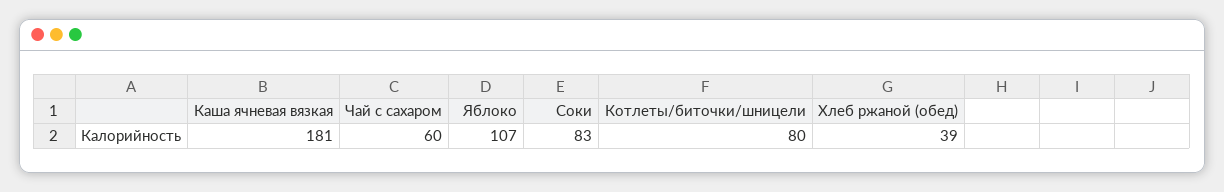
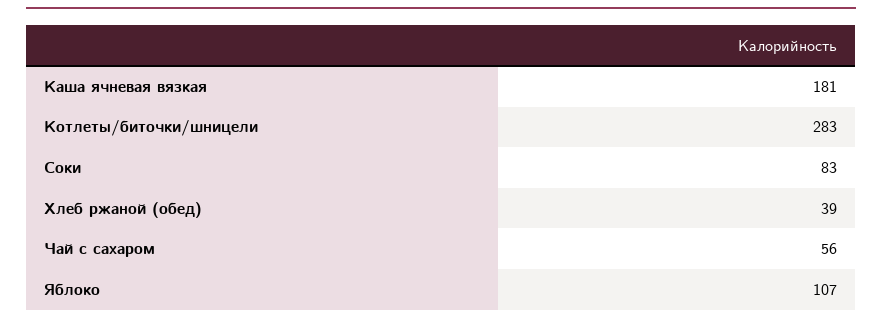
Чай с сахаром: 60 -> 56
Котлеты/биточки/шницели: 80 -> 283

